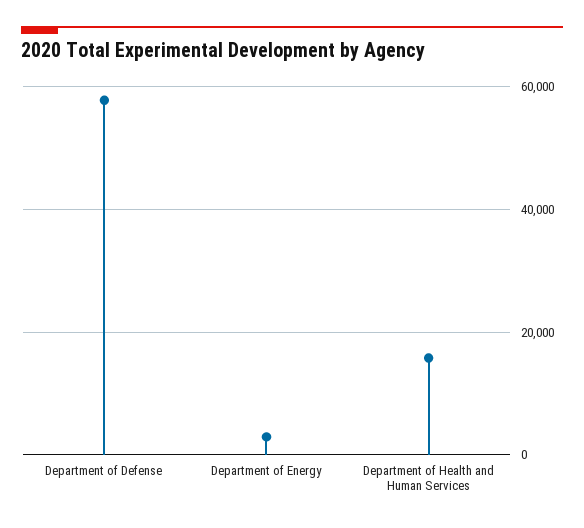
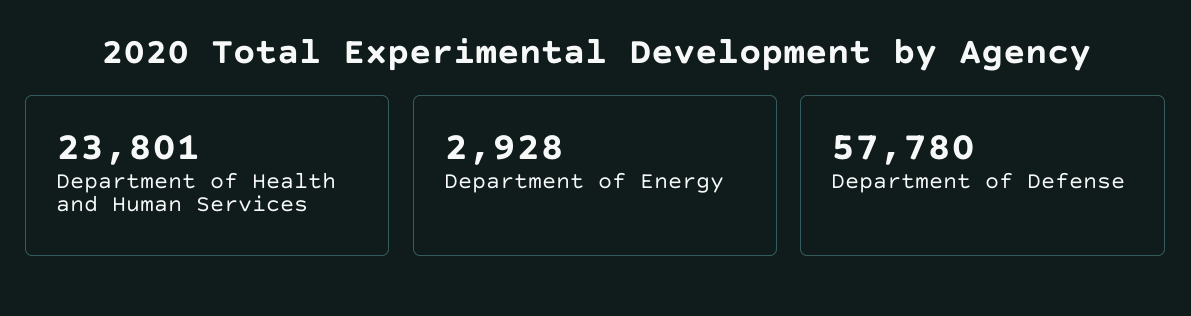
Department of Health and Human Services: 16000 -> 23801

